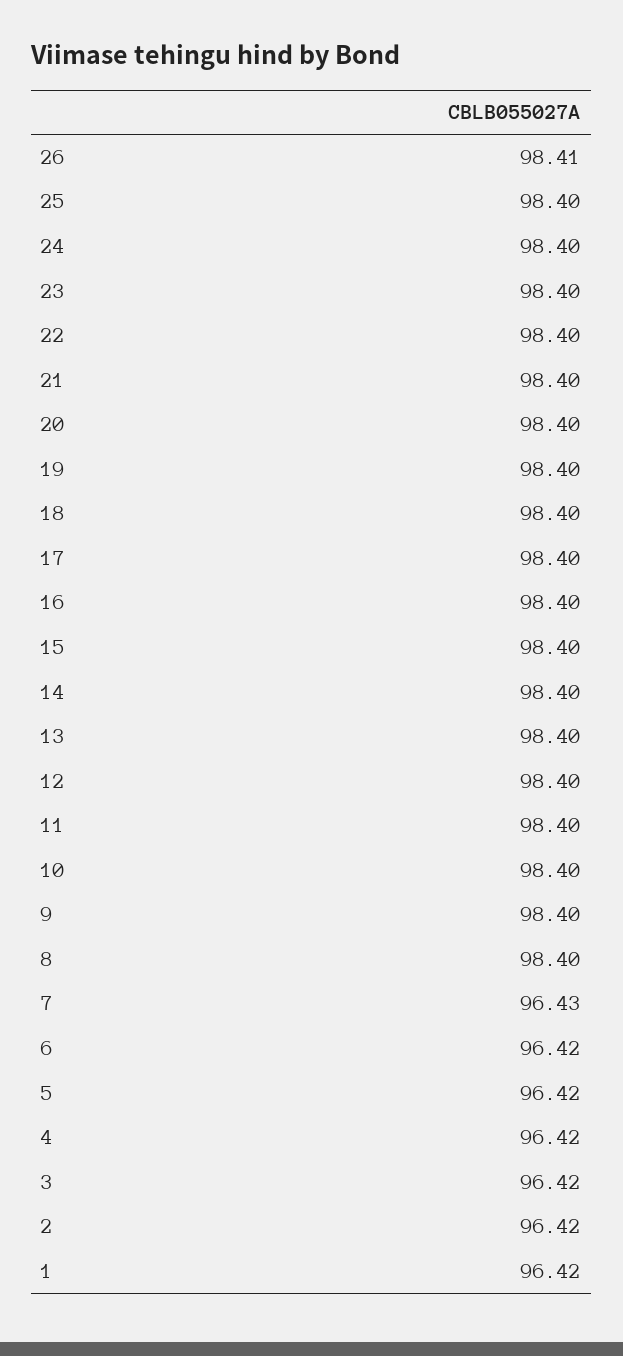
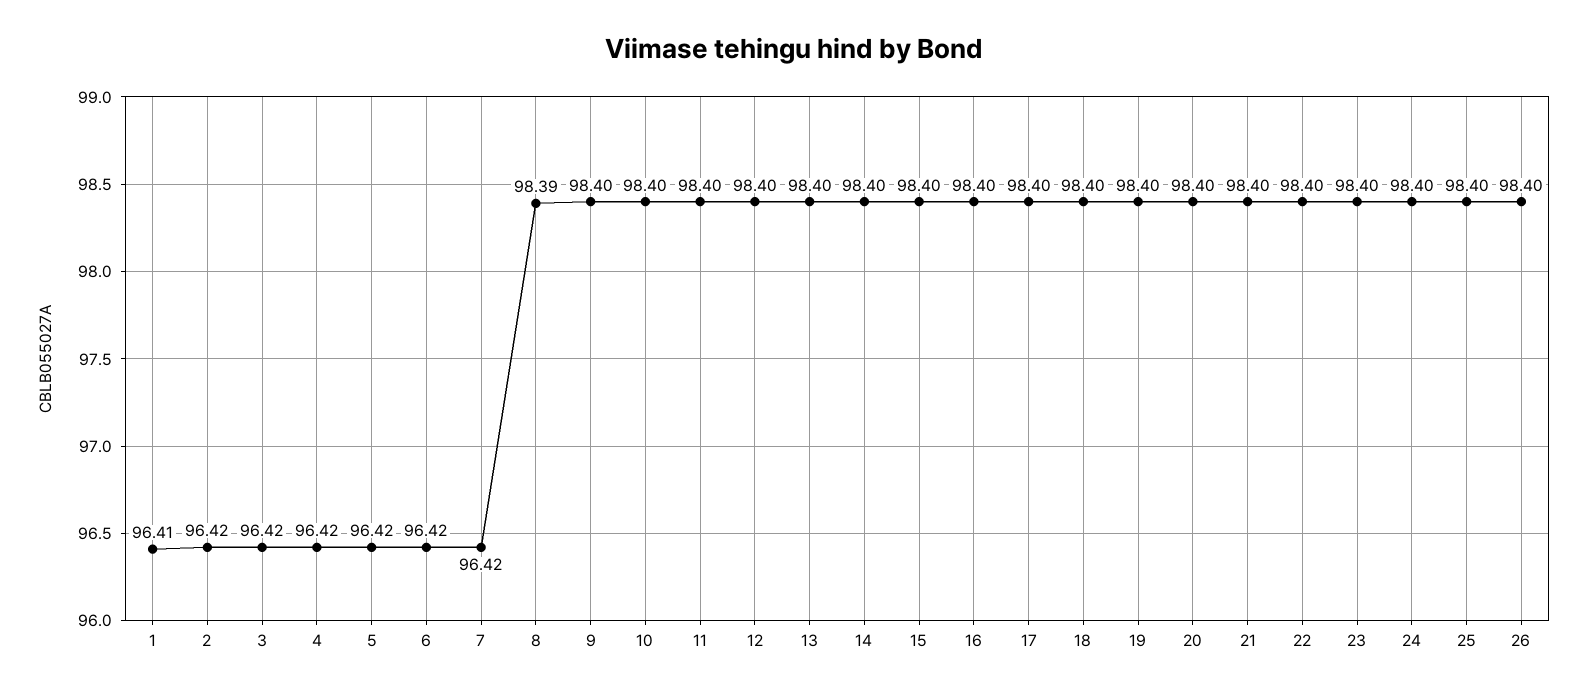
26: 98.41 -> 98.4
8: 98.4 -> 98.39
7: 96.43 -> 96.42
1: 96.42 -> 96.41

